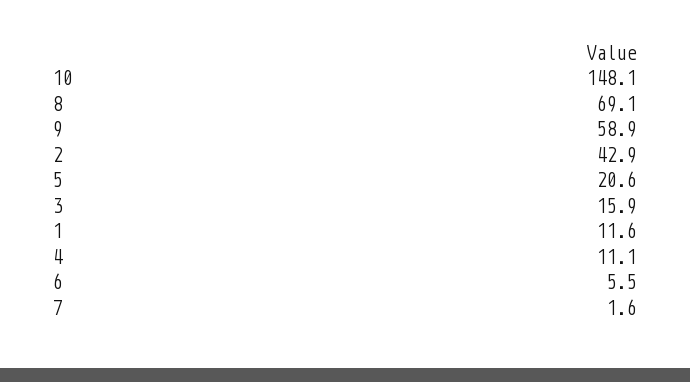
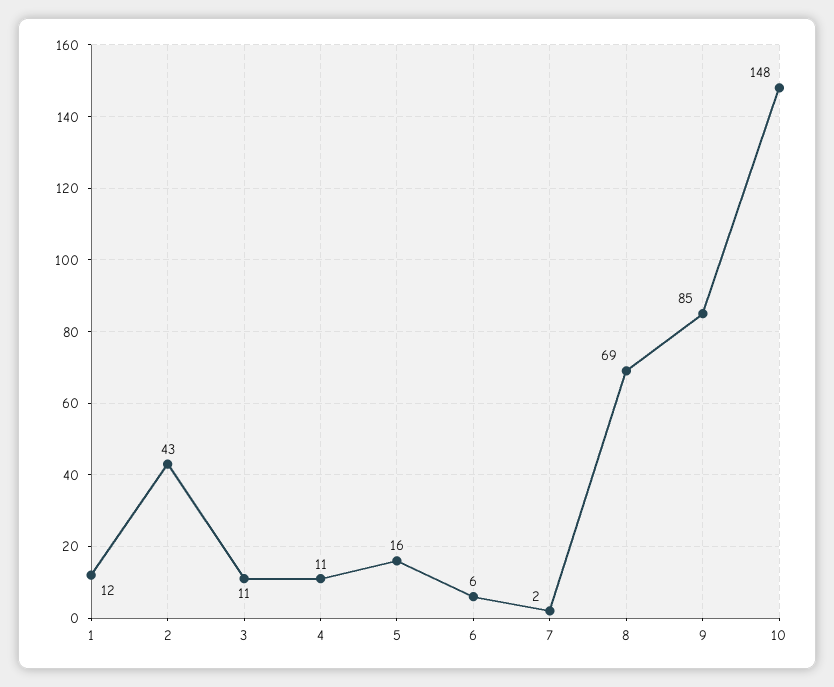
9: 58.9 -> 85
5: 20.6 -> 16
3: 15.9 -> 11

